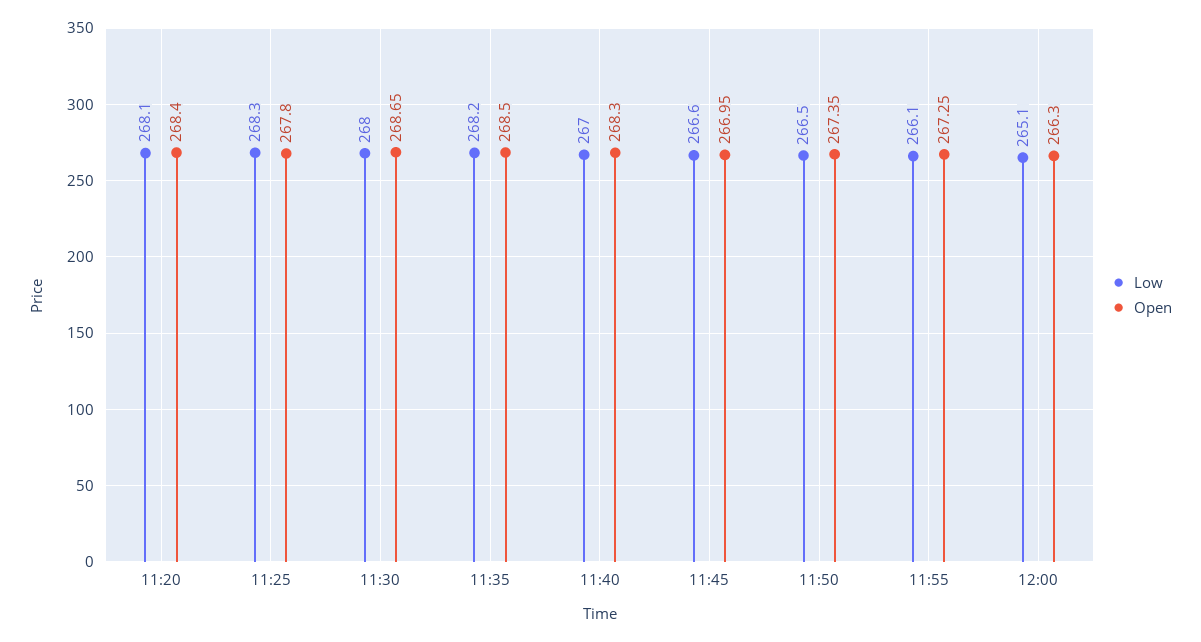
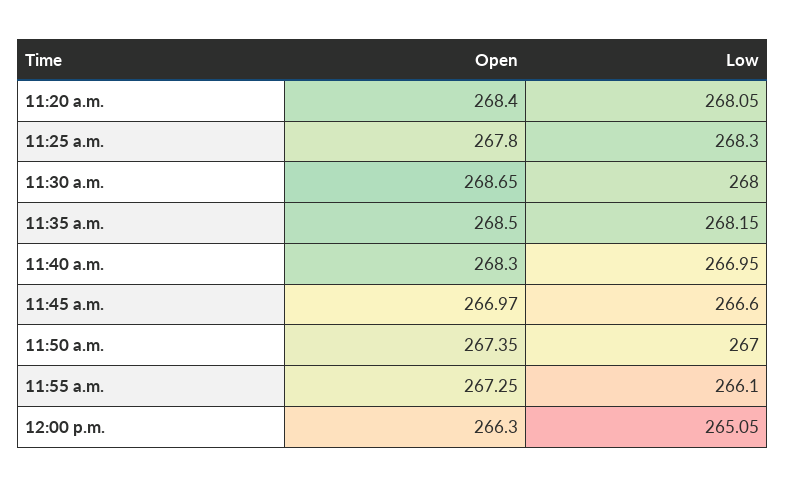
Open, 11:45: 266.95 -> 266.97
Low, 11:50: 266.5 -> 267

